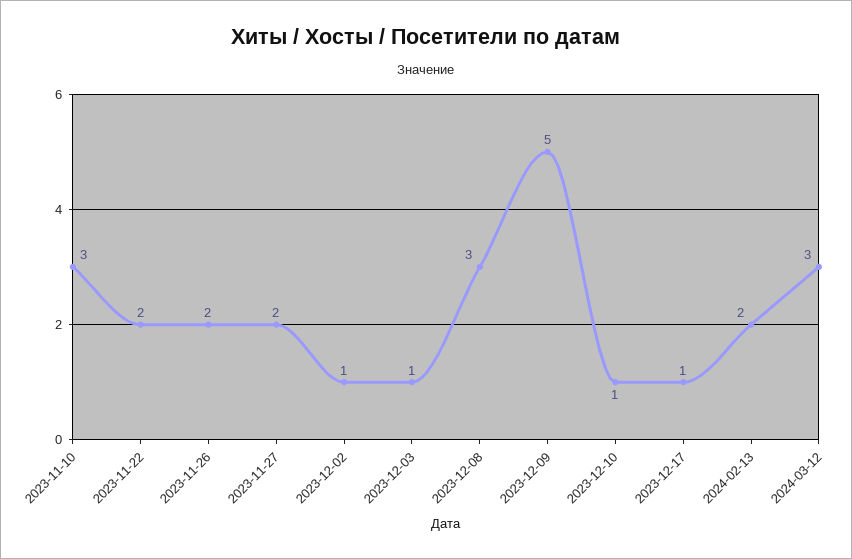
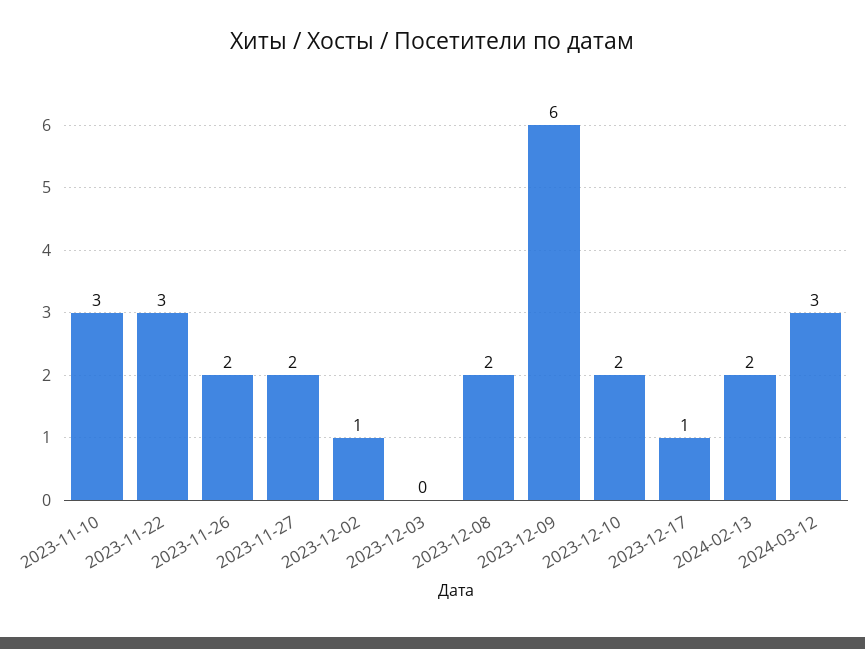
2023-11-22: 2 -> 3
2023-12-03: 1 -> 0
2023-12-08: 3 -> 2
2023-12-09: 5 -> 6
2023-12-10: 1 -> 2

